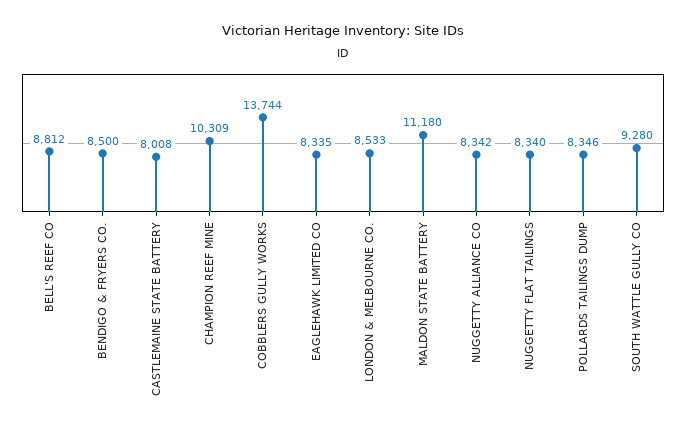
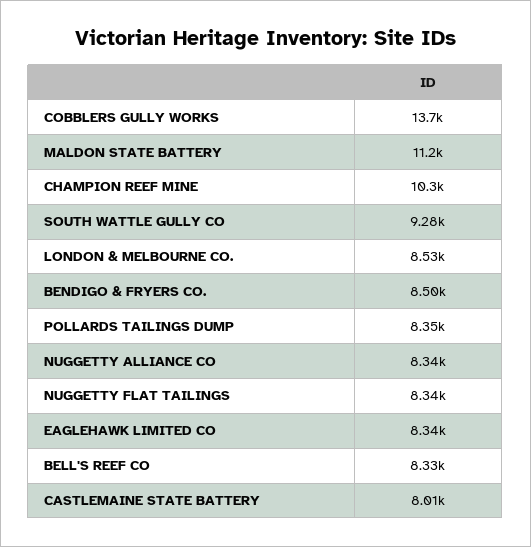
BELL'S REEF CO: 8812 -> 8330

